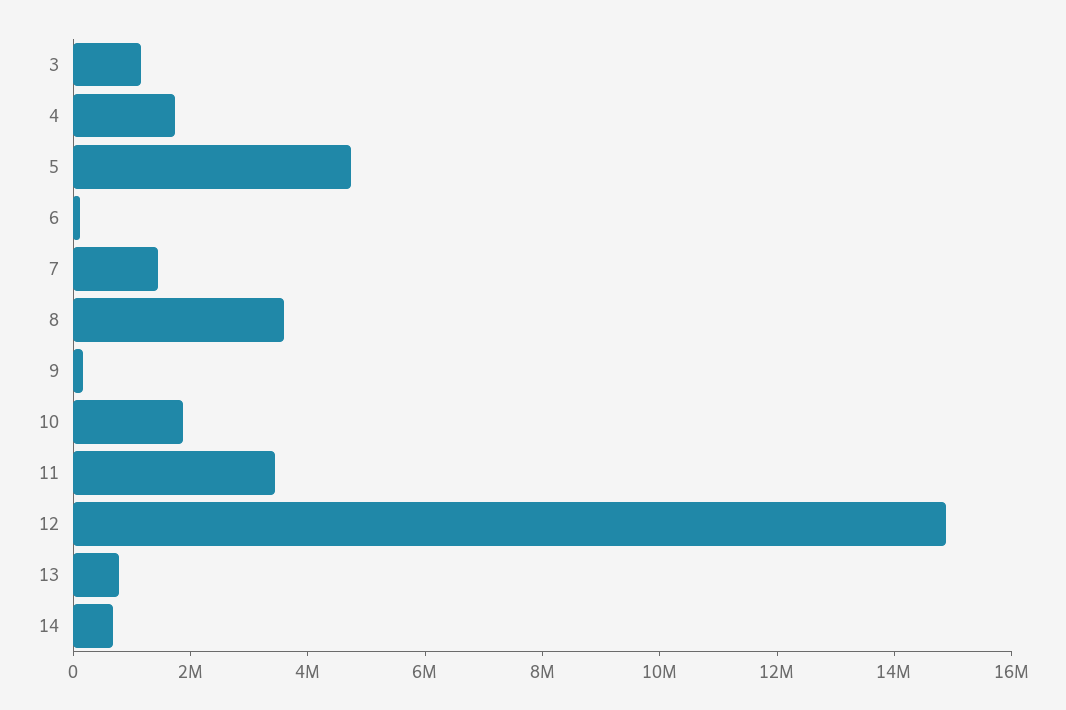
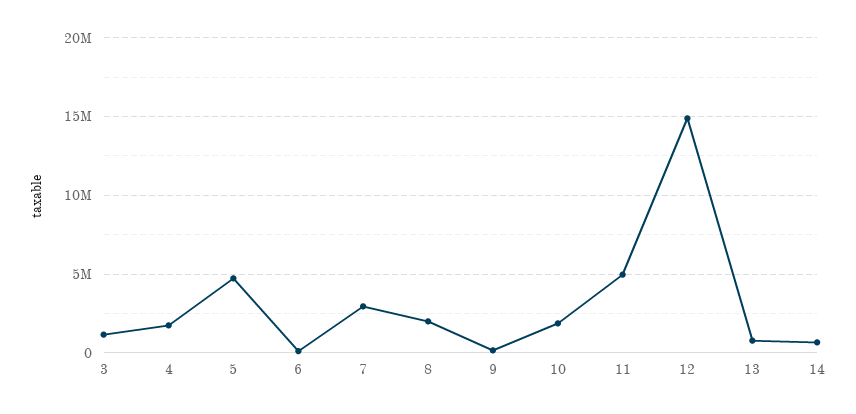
7: 1500000 -> 3000000
8: 3500000 -> 2000000
11: 3500000 -> 5000000

